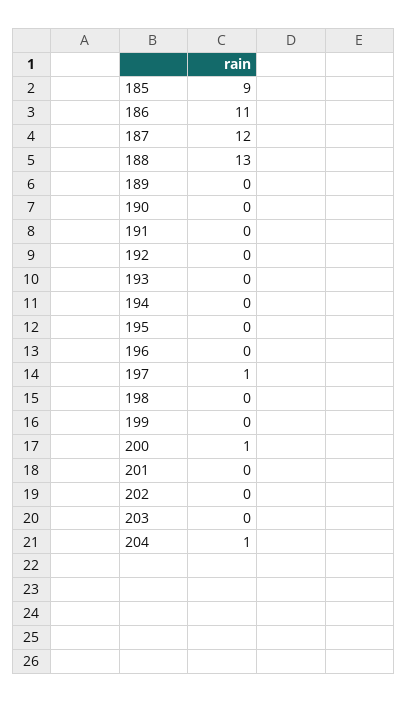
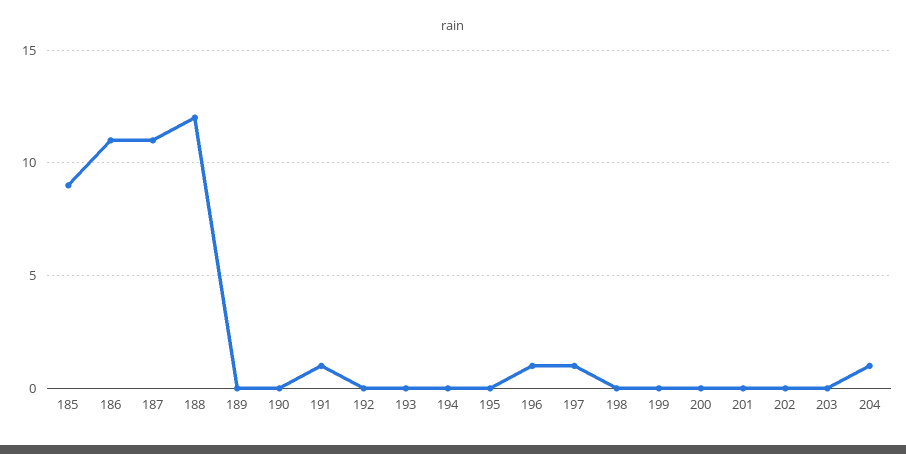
187: 12 -> 11
188: 13 -> 12
191: 0 -> 1
196: 0 -> 1
200: 1 -> 0

